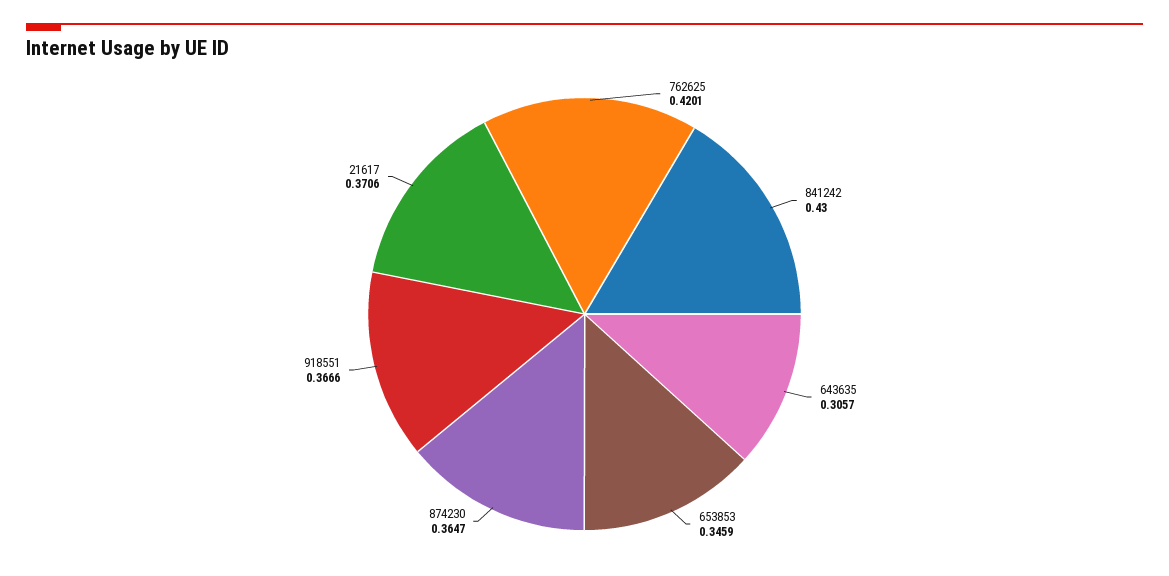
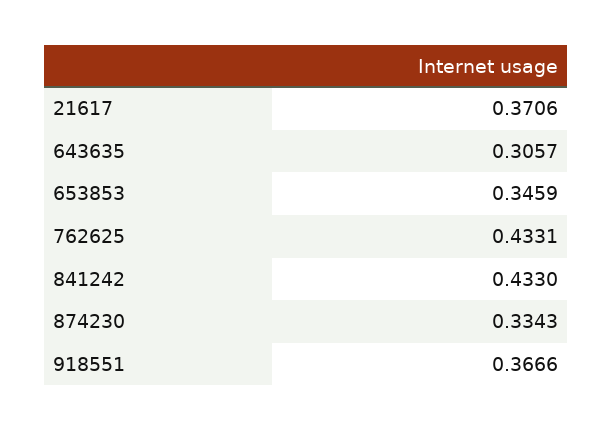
762625: 0.4201 -> 0.4331
841242: 0.43 -> 0.433
874230: 0.3647 -> 0.3343

